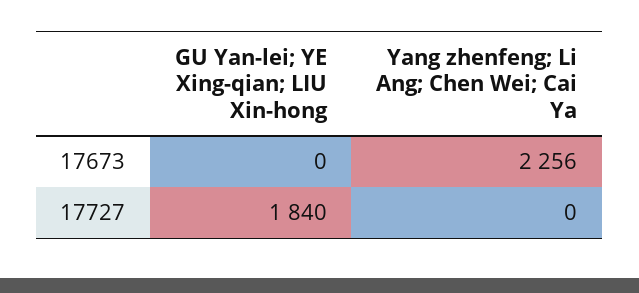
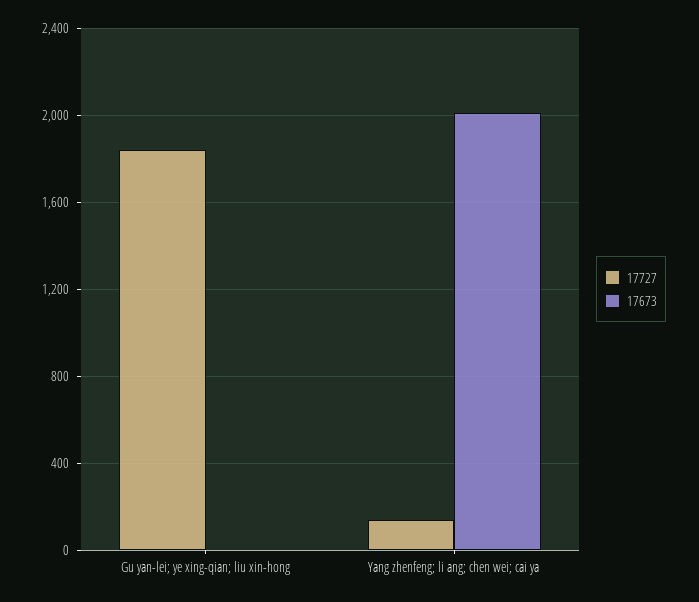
17673, Yang zhenfeng; Li Ang; Chen Wei; Cai Ya: 2256 -> 2000
17727, Yang zhenfeng; Li Ang; Chen Wei; Cai Ya: 0 -> 150

